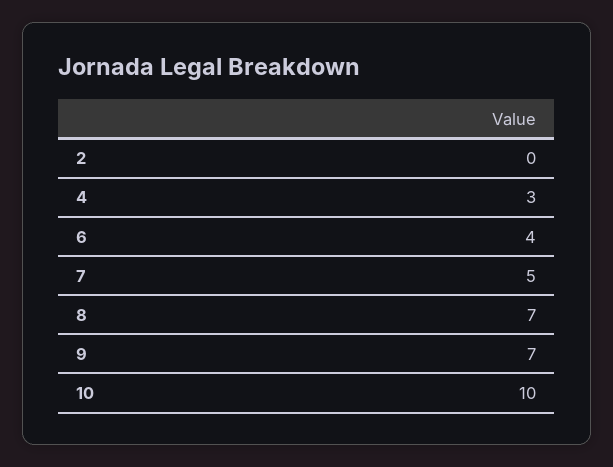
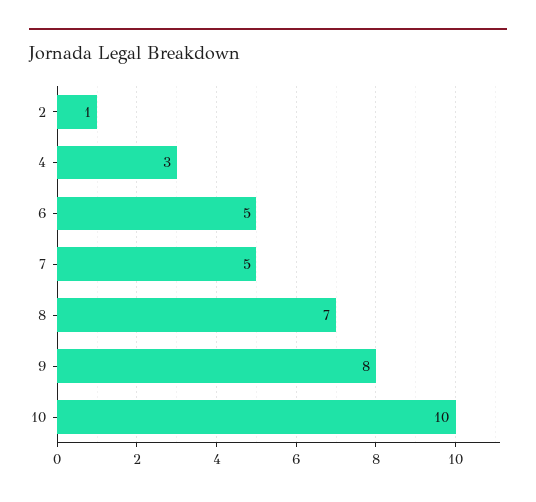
2: 0 -> 1
6: 4 -> 5
9: 7 -> 8

